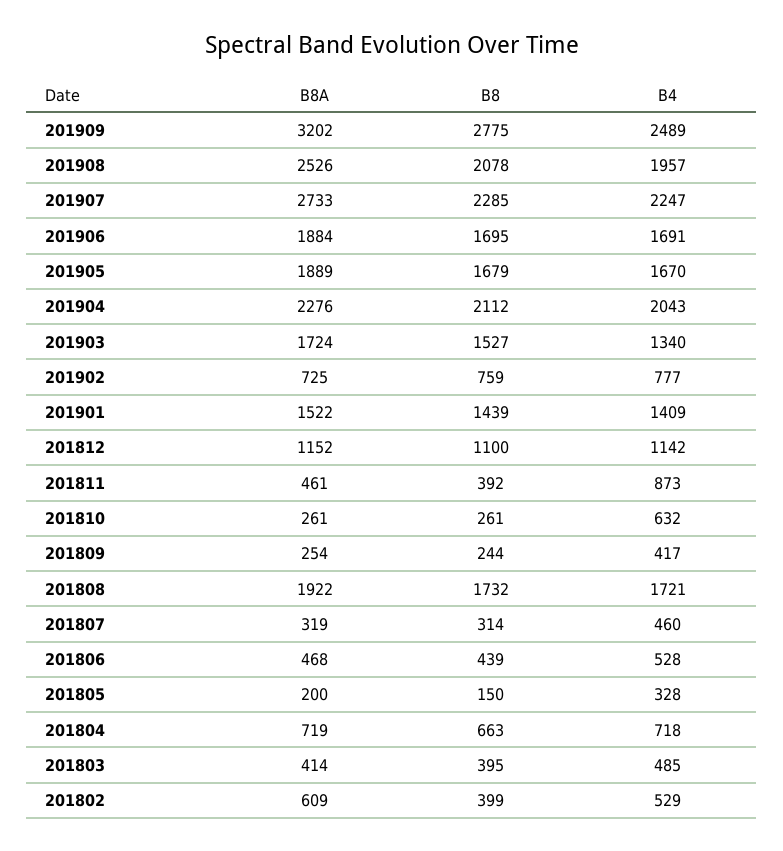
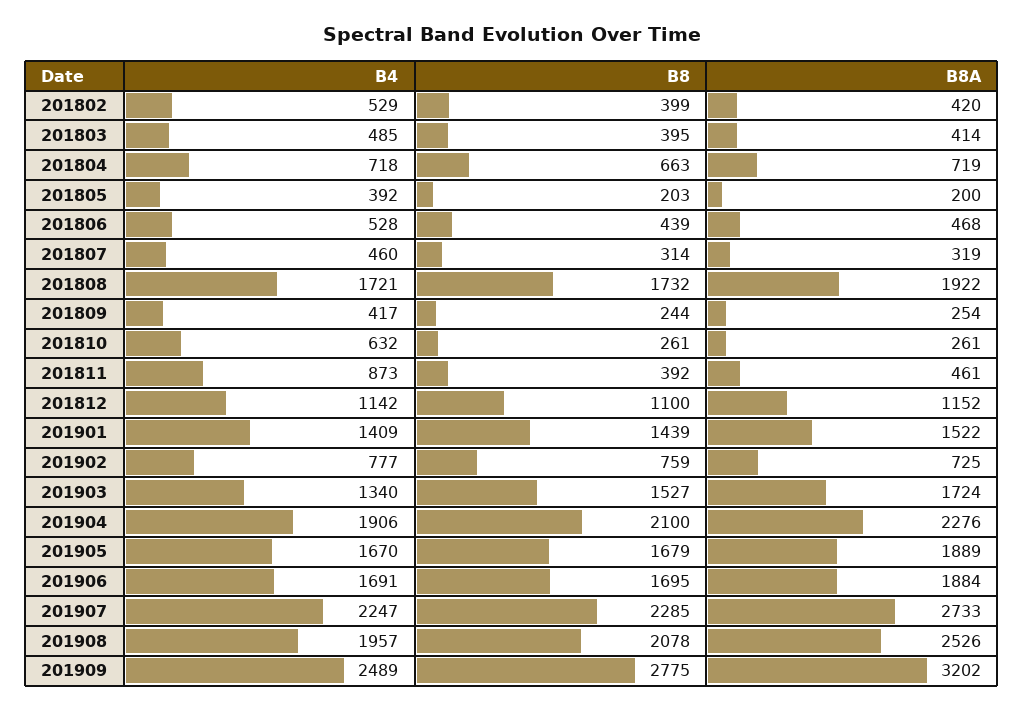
B8, 201904: 2112 -> 2100
B4, 201904: 2043 -> 1906
B8, 201805: 150 -> 203
B4, 201805: 328 -> 392
B8A, 201802: 609 -> 420

